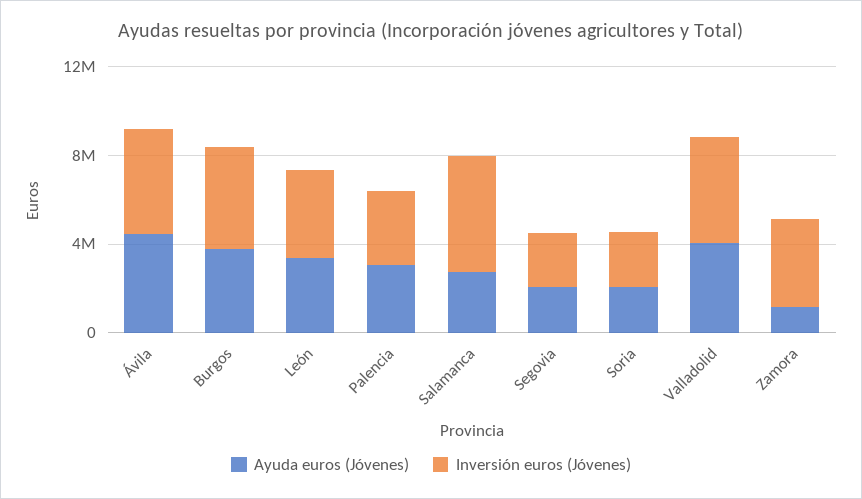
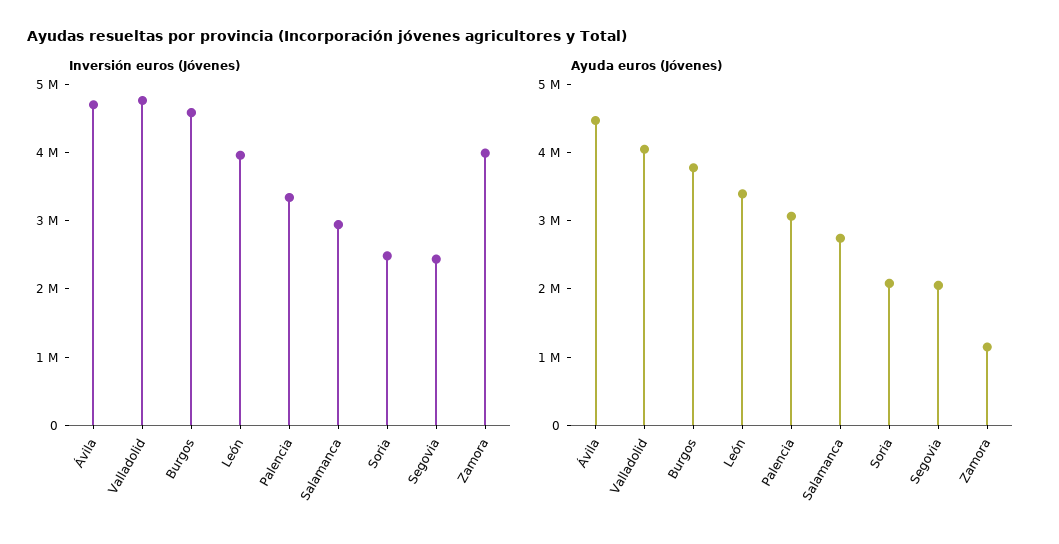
Inversión euros (Jóvenes), Salamanca: 5000000 -> 3000000

